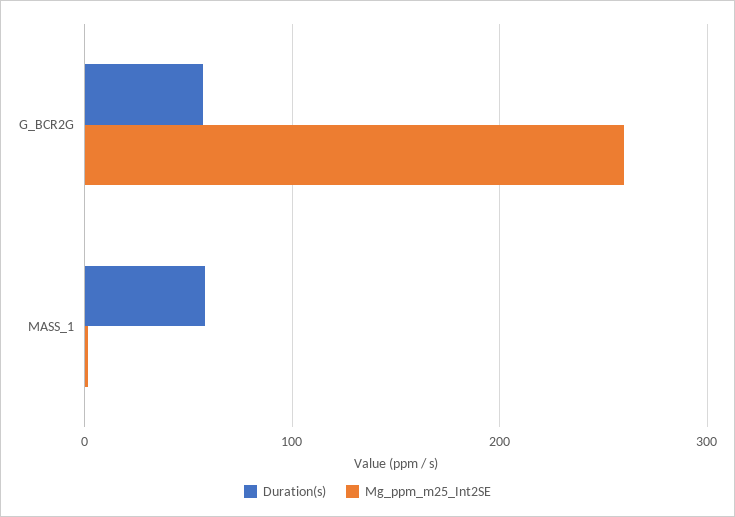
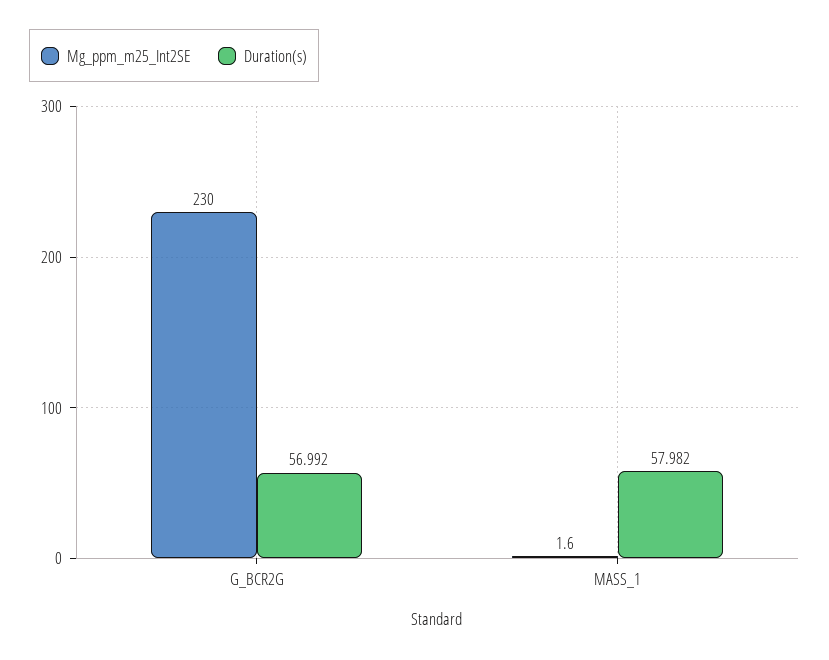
Mg_ppm_m25_Int2SE, G_BCR2G: 260 -> 230

